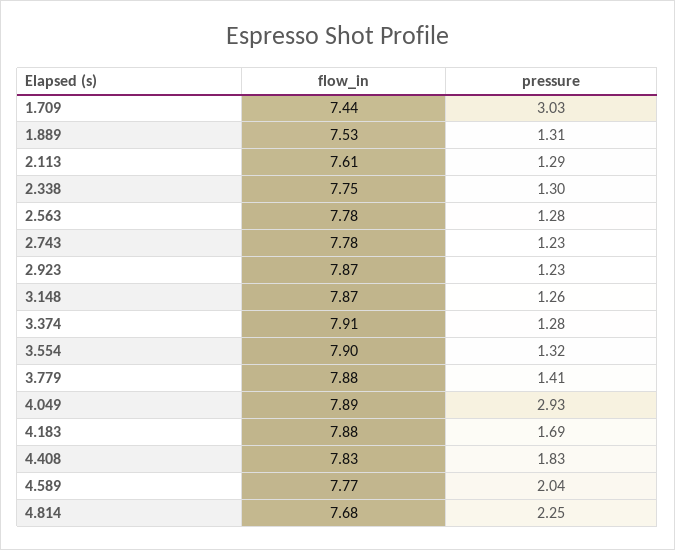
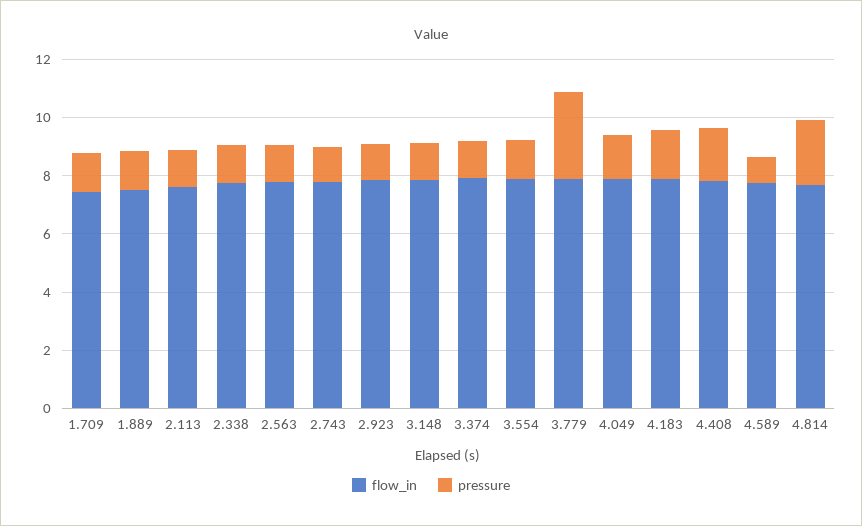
pressure, 1.709: 3.03 -> 1.5
pressure, 3.779: 1.41 -> 3
pressure, 4.049: 2.93 -> 1.5
pressure, 4.589: 2.04 -> 1

